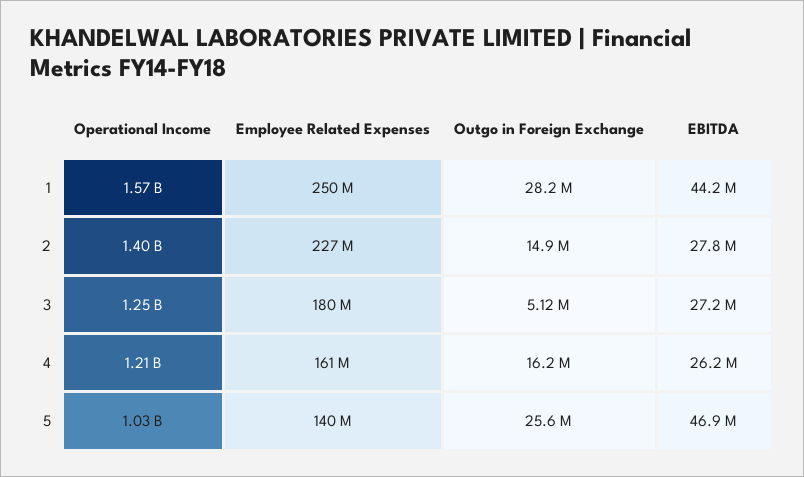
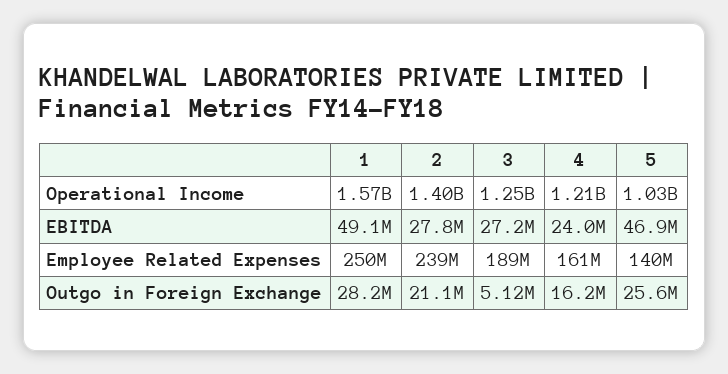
EBITDA, 1: 44200000 -> 49100000
Employee Related Expenses, 2: 227000000 -> 239000000
Outgo in Foreign Exchange, 2: 14900000 -> 21100000
Employee Related Expenses, 3: 180000000 -> 189000000
EBITDA, 4: 26200000 -> 24000000

